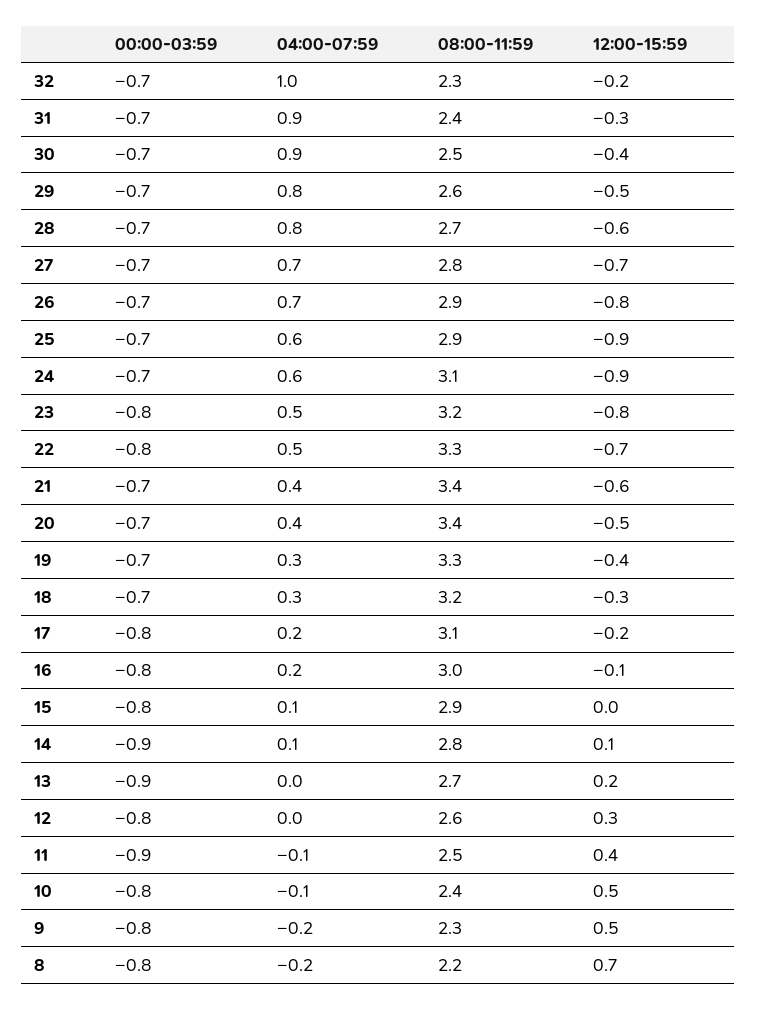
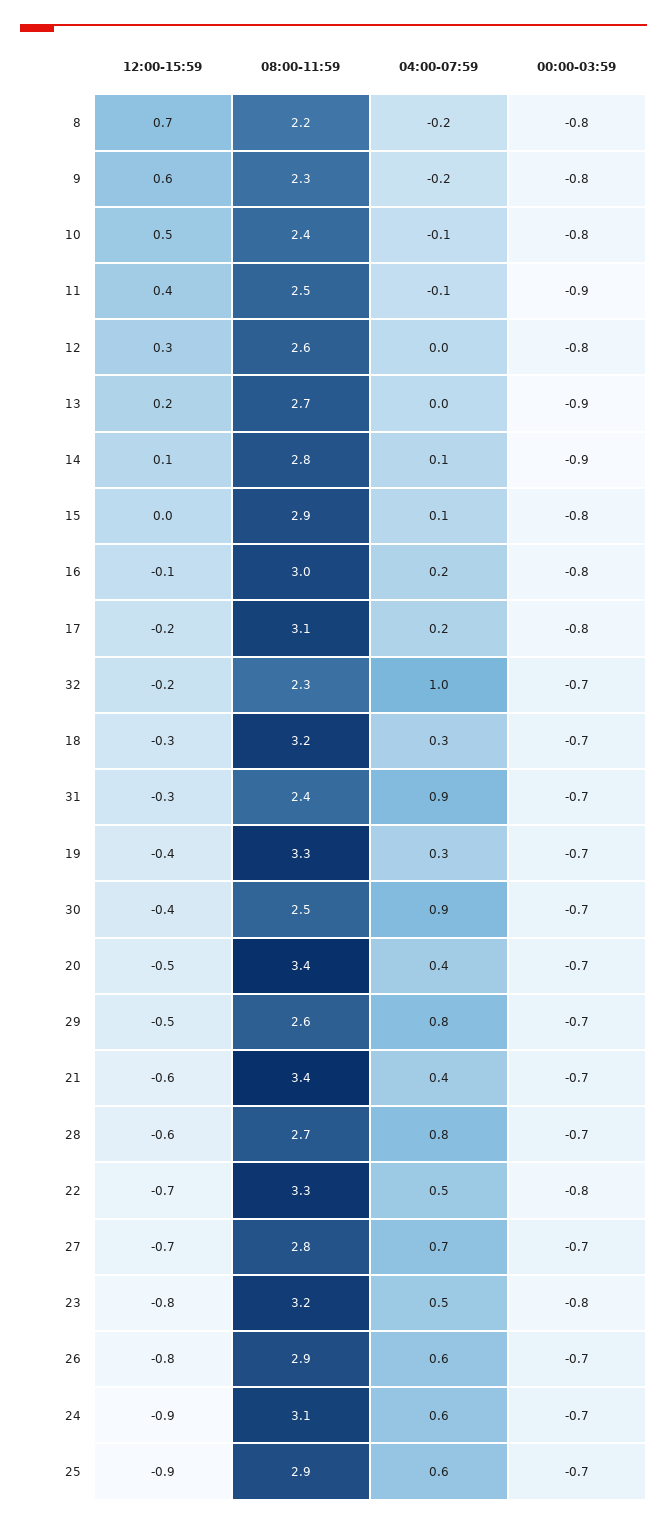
04:00-07:59, 26: 0.7 -> 0.6
12:00-15:59, 9: 0.5 -> 0.6

